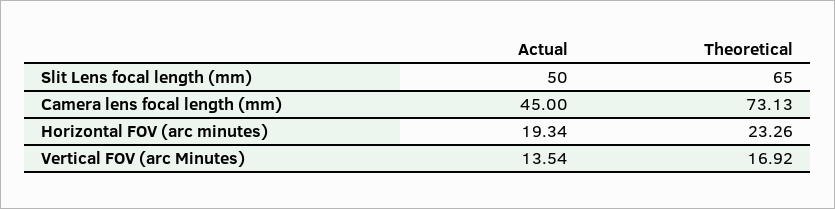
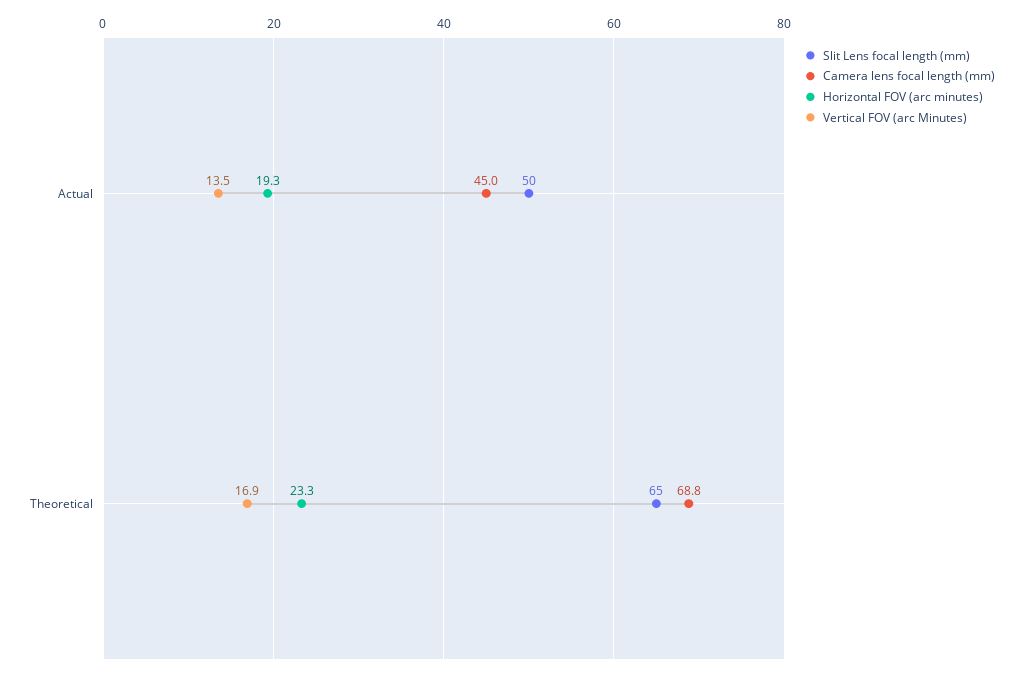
Camera lens focal length (mm), Theoretical: 73.13 -> 68.8

